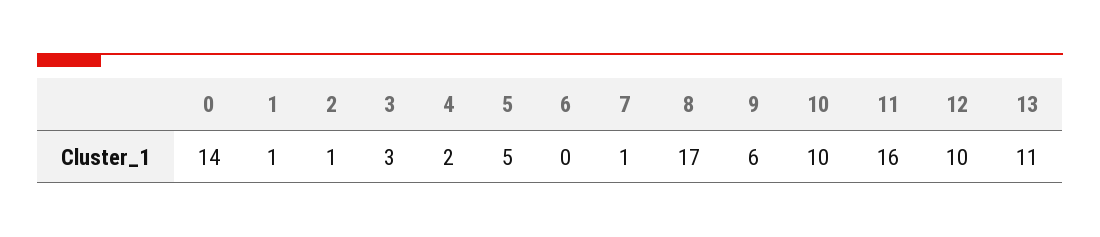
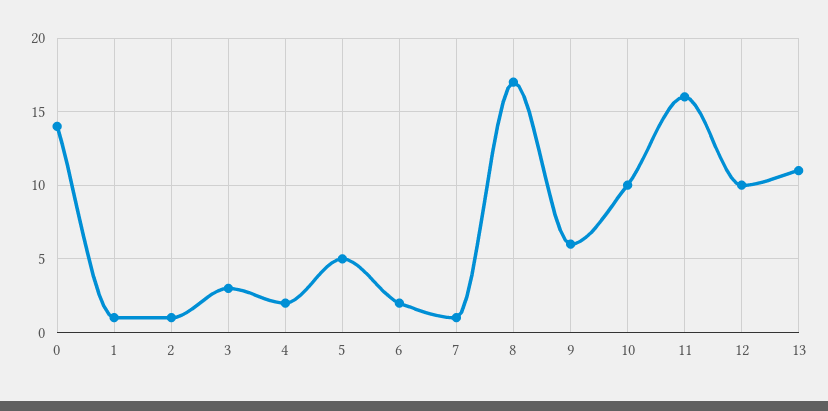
6: 0 -> 2

